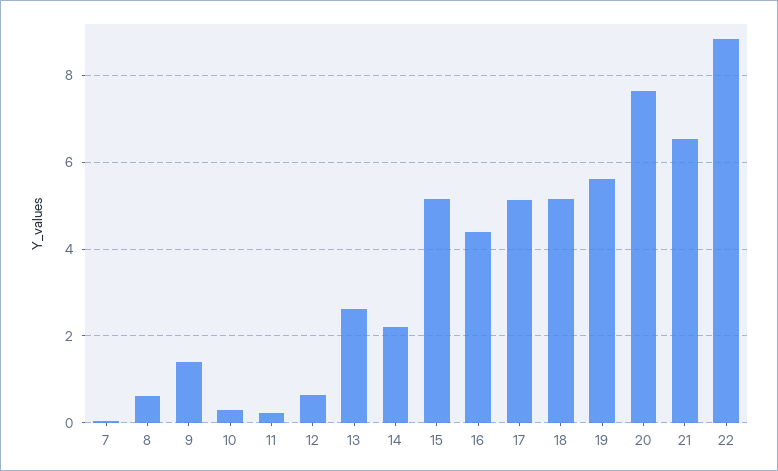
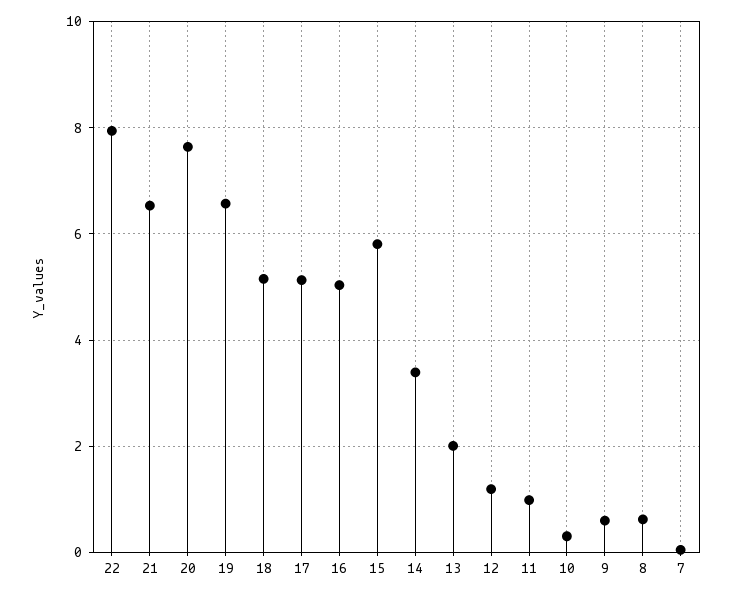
9: 1.4 -> 0.6
11: 0.2 -> 1
12: 0.6 -> 1.2
13: 2.6 -> 2
14: 2.2 -> 3.4
15: 5.2 -> 5.8
16: 4.4 -> 5
19: 5.6 -> 6.6
22: 8.8 -> 8

